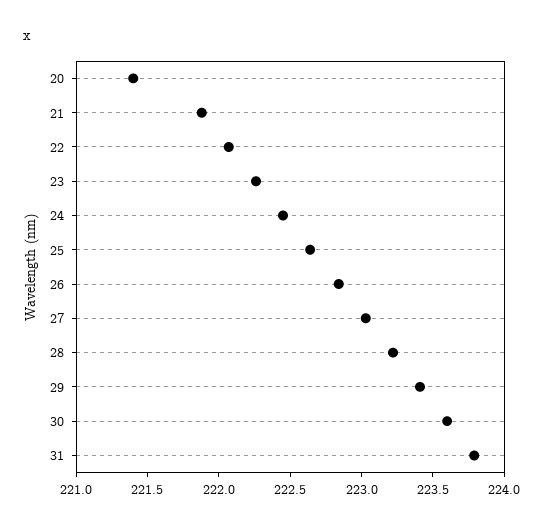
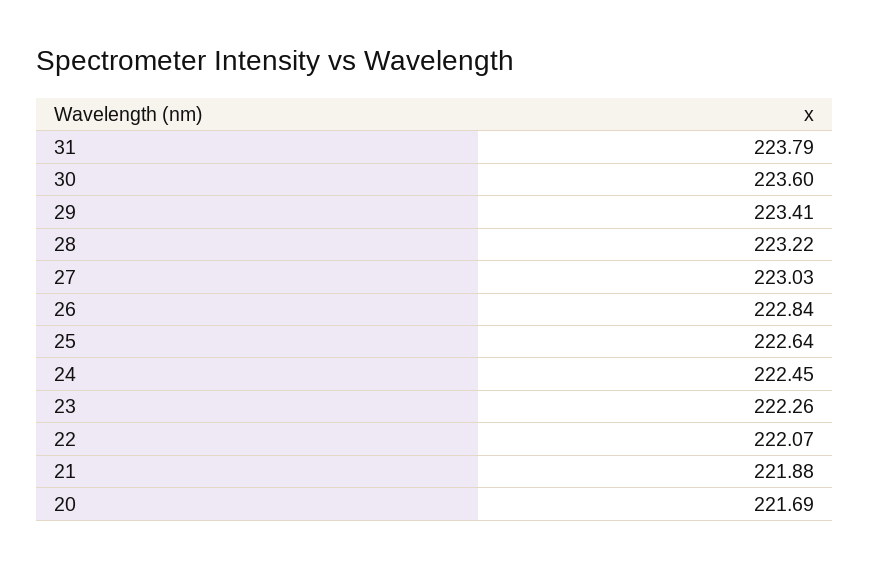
20: 221.4 -> 221.69

